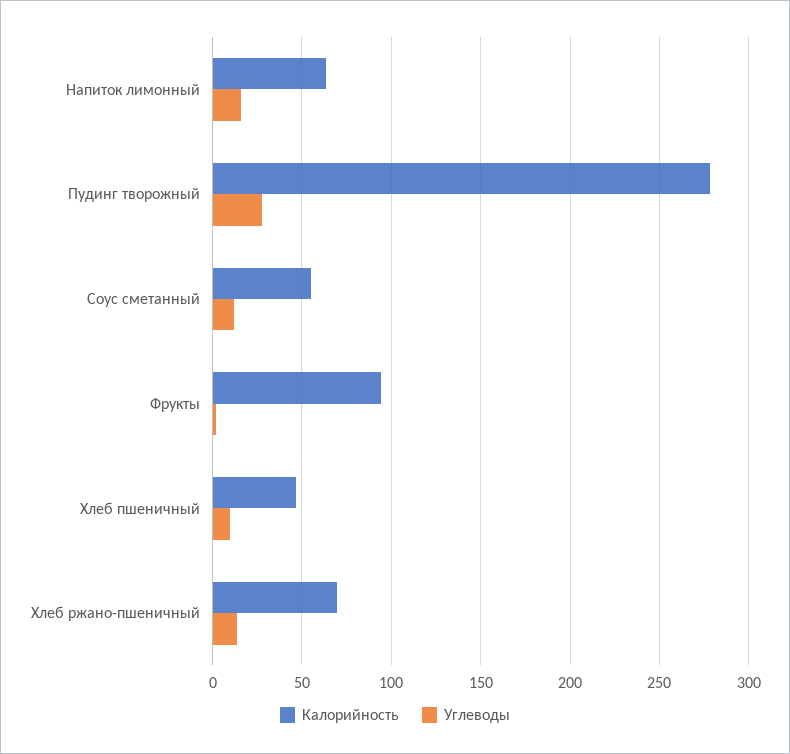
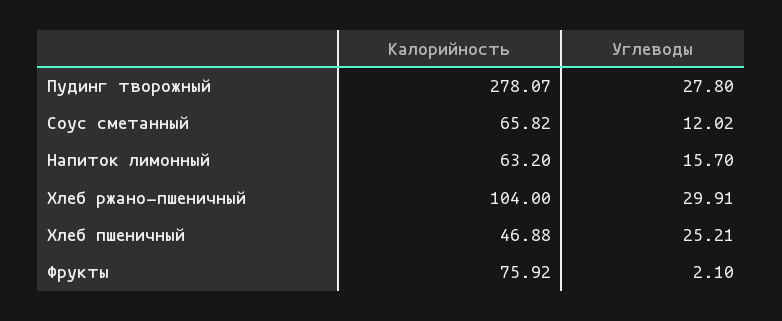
Калорийность, Соус сметанный: 55 -> 65.82
Калорийность, Фрукты: 95 -> 75.92
Углеводы, Хлеб пшеничный: 10 -> 25.21
Калорийность, Хлеб ржано-пшеничный: 70 -> 104
Углеводы, Хлеб ржано-пшеничный: 15 -> 29.91

